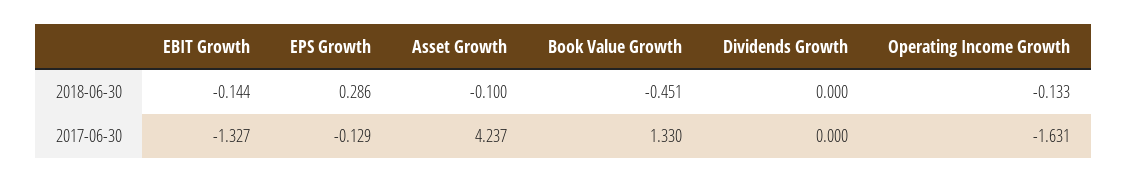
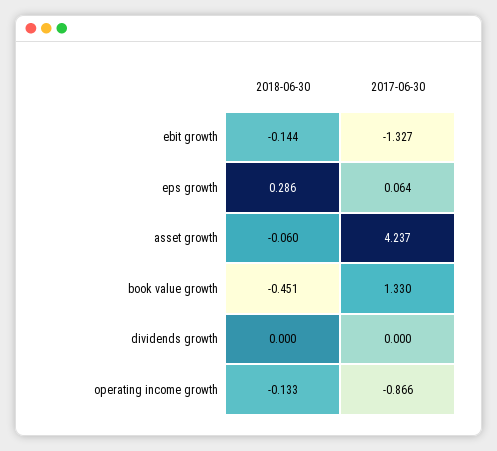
Asset Growth, 2018-06-30: -0.1 -> -0.06
EPS Growth, 2017-06-30: -0.129 -> 0.064
Operating Income Growth, 2017-06-30: -1.631 -> -0.866

